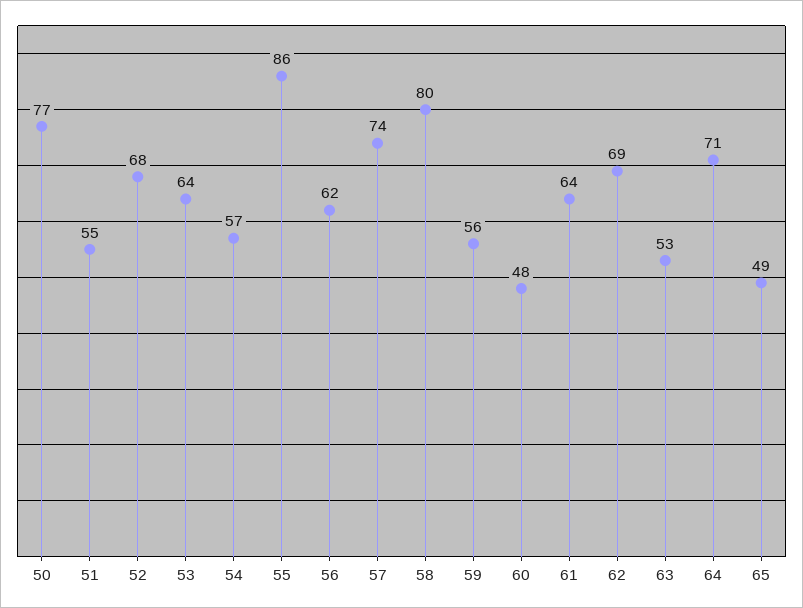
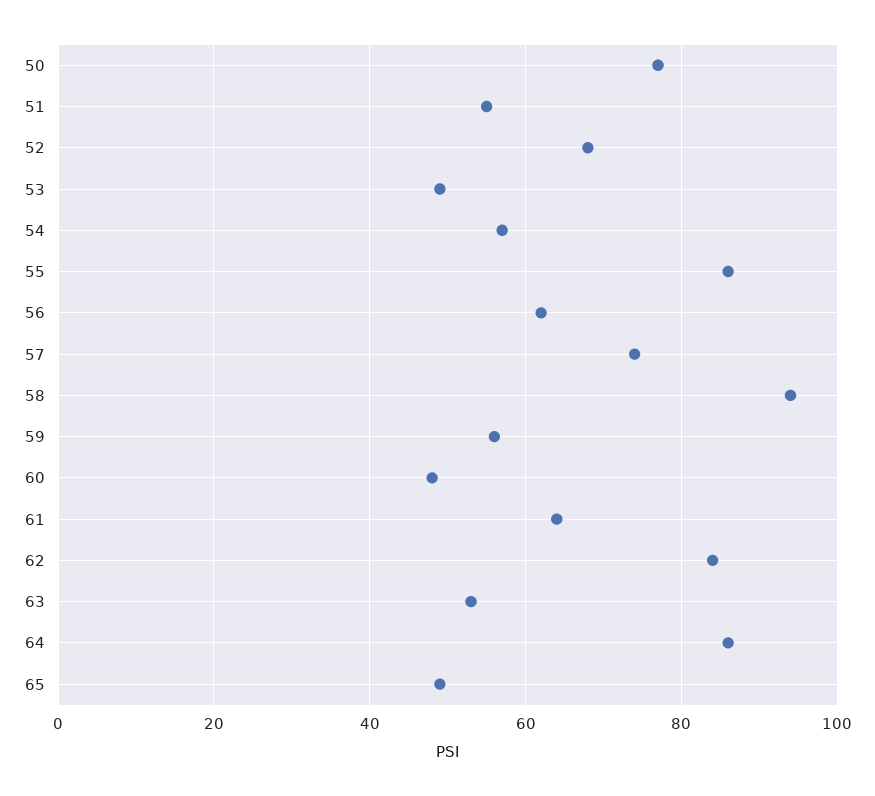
53: 64 -> 50
58: 80 -> 95
62: 69 -> 85
64: 71 -> 85

